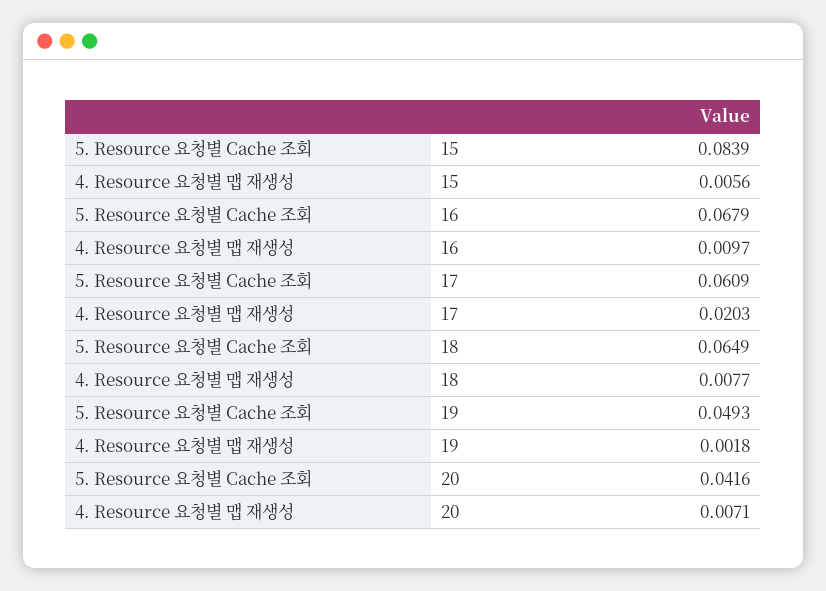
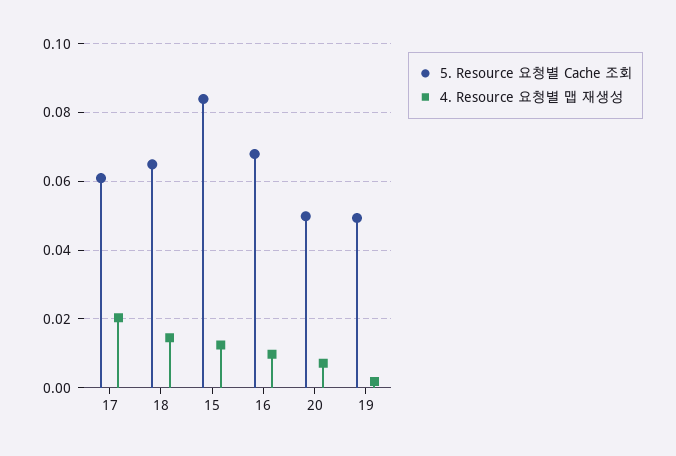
4. Resource 요청별 맵 재생성, 15: 0.0056 -> 0.012
4. Resource 요청별 맵 재생성, 18: 0.0077 -> 0.014
5. Resource 요청별 Cache 조회, 20: 0.0416 -> 0.05

